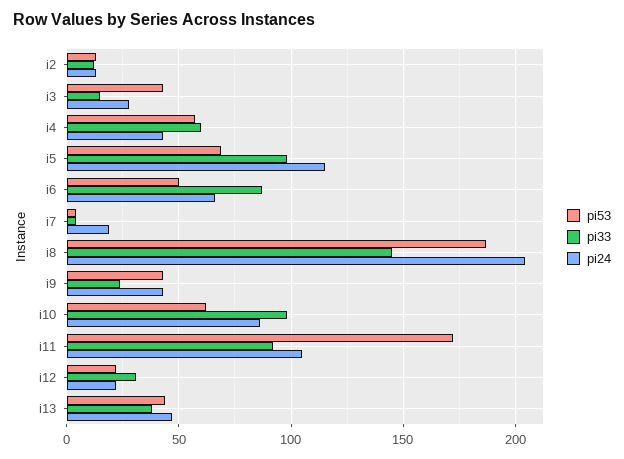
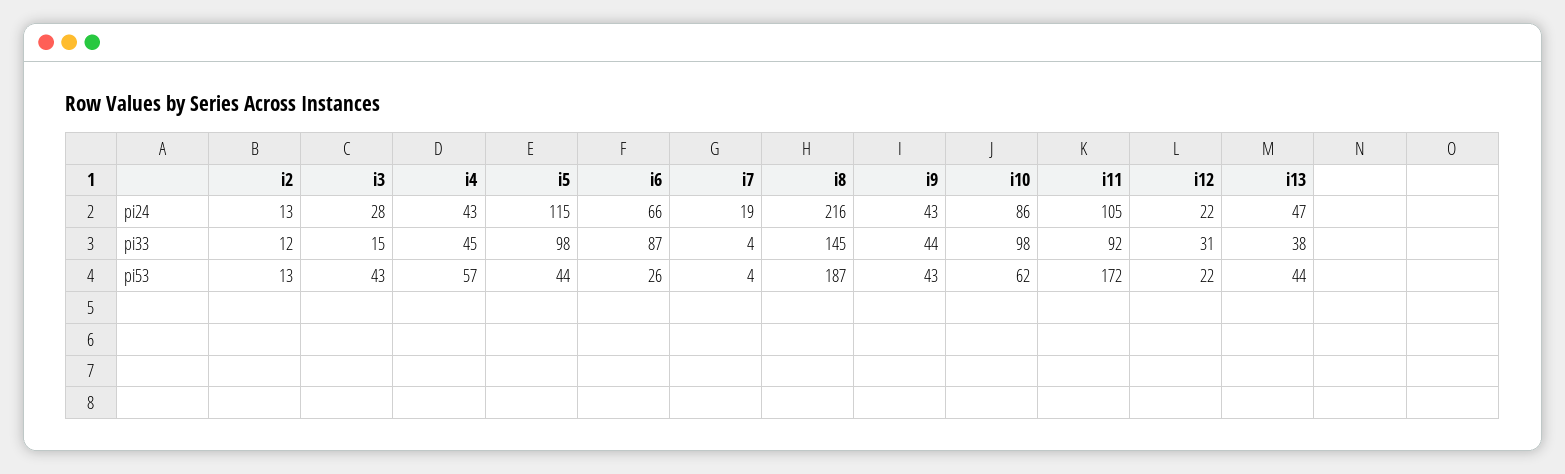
pi33, i4: 60 -> 45
pi53, i5: 70 -> 44
pi53, i6: 50 -> 26
pi24, i8: 205 -> 216
pi33, i9: 25 -> 44

